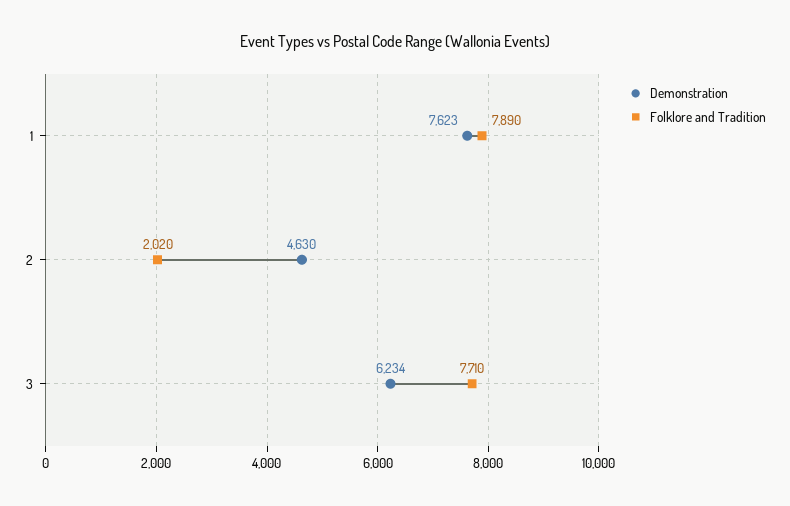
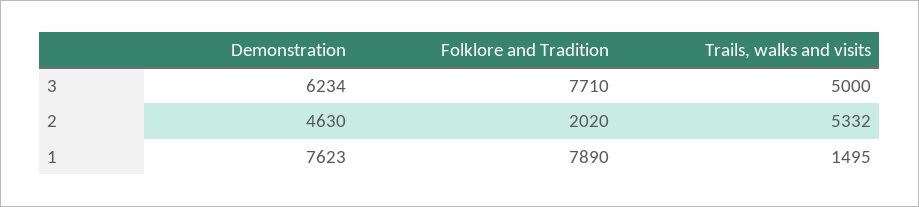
Trails, walks and visits, 3: none -> 5000
Trails, walks and visits, 2: none -> 5332
Trails, walks and visits, 1: none -> 1495

